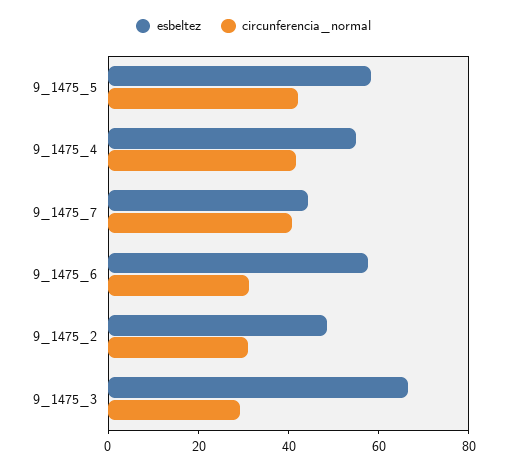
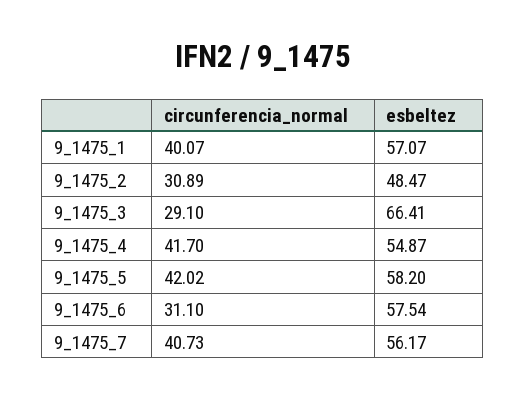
esbeltez, 9_1475_7: 45 -> 56.17
circunferencia_normal, 9_1475_1: none -> 40.07
esbeltez, 9_1475_1: none -> 57.07

